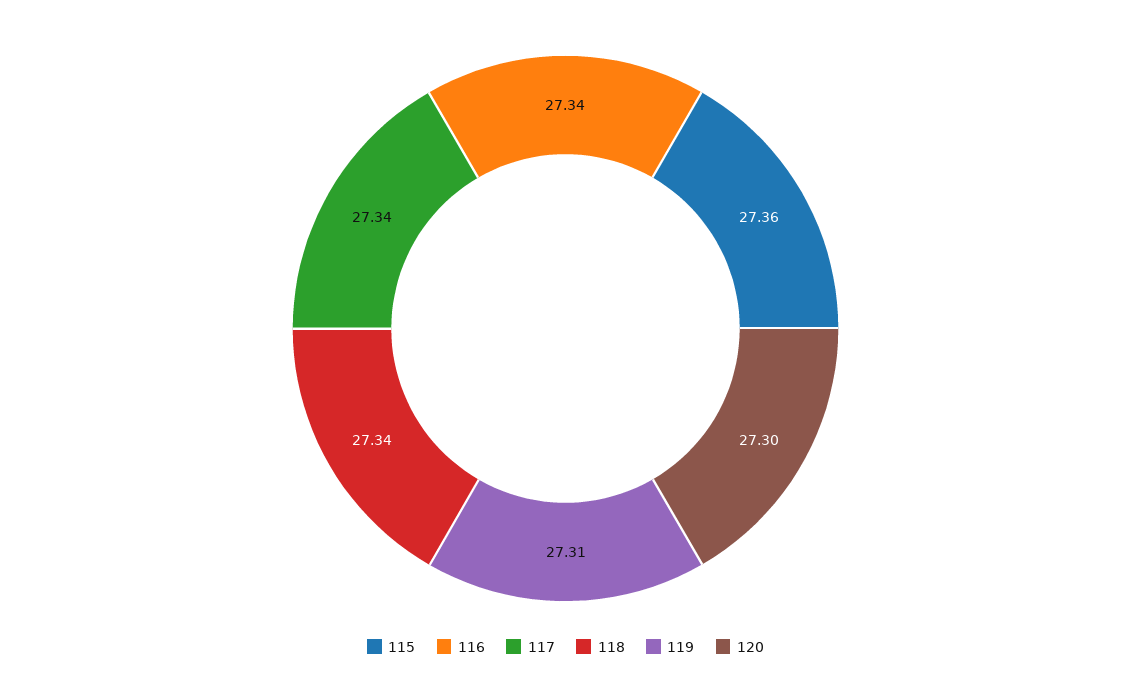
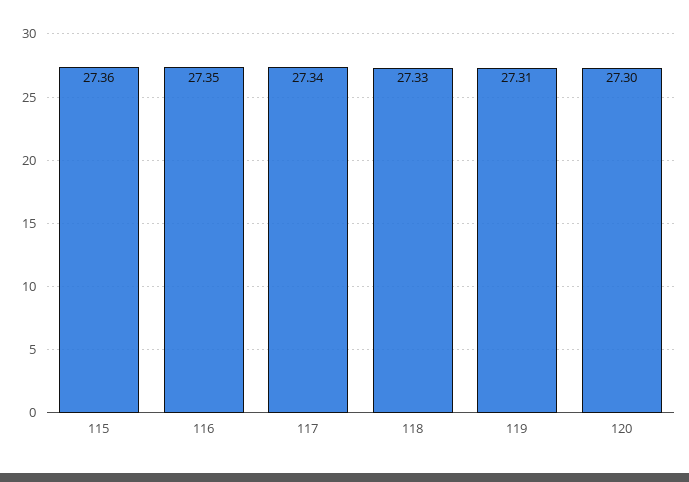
116: 27.34 -> 27.35
118: 27.34 -> 27.33

